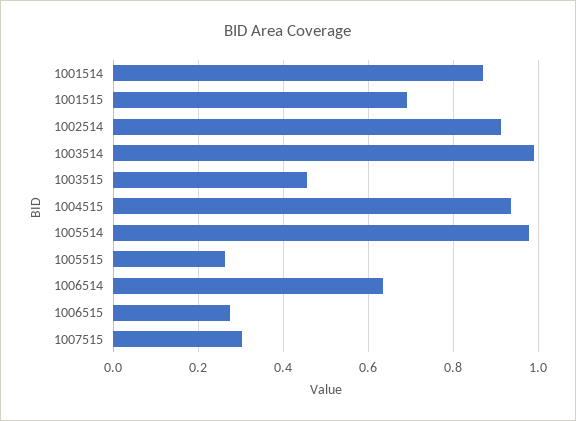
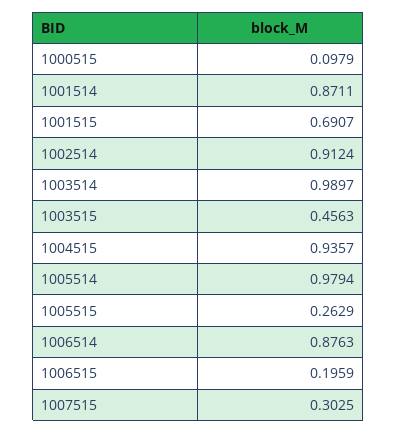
1006514: 0.64 -> 0.8763
1006515: 0.28 -> 0.1959
1000515: none -> 0.0979

